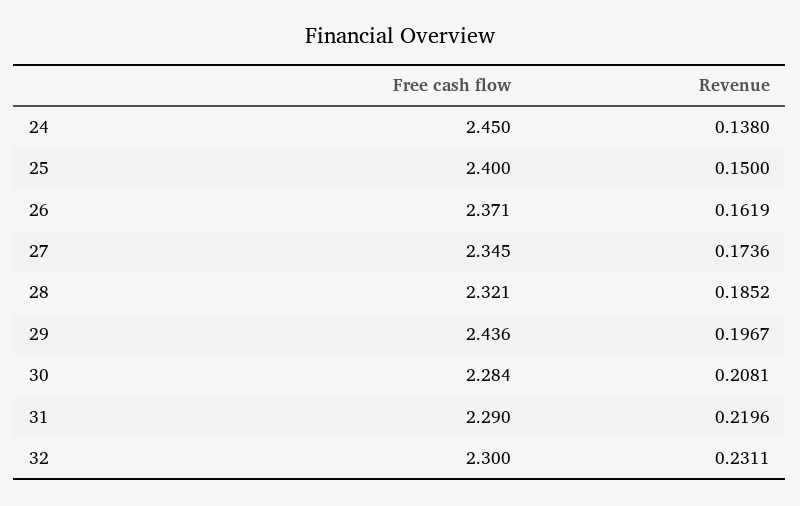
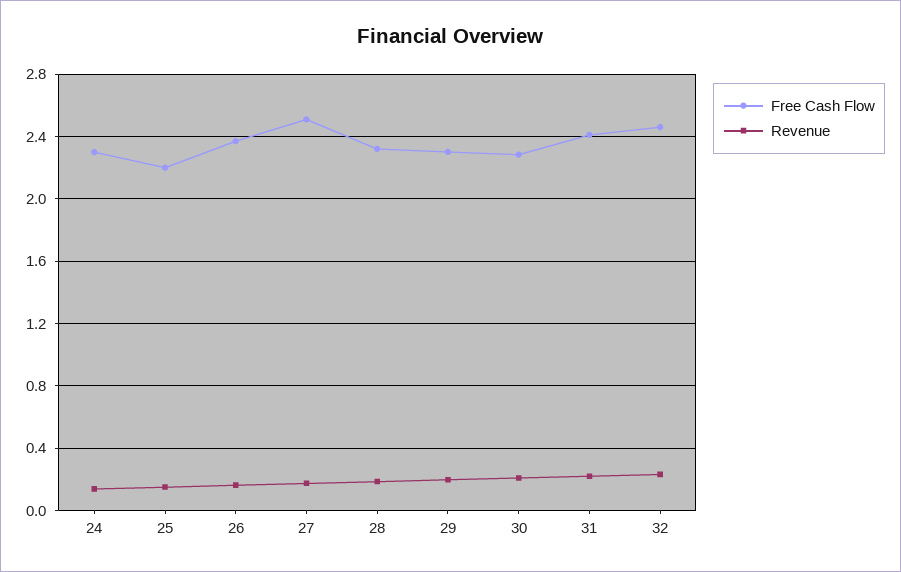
Free cash flow, 24: 2.45 -> 2.3
Free cash flow, 25: 2.4 -> 2.2
Free cash flow, 27: 2.345 -> 2.5
Free cash flow, 29: 2.436 -> 2.3
Free cash flow, 31: 2.29 -> 2.4
Free cash flow, 32: 2.3 -> 2.45

